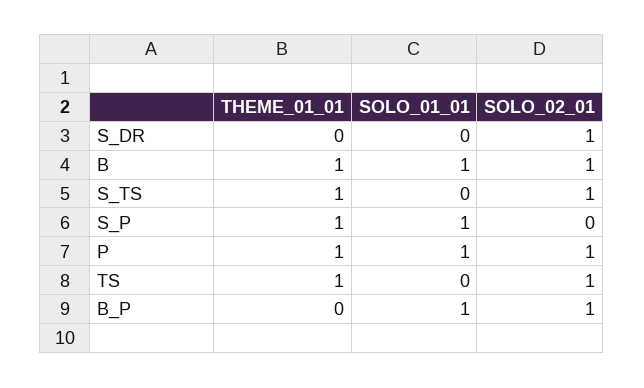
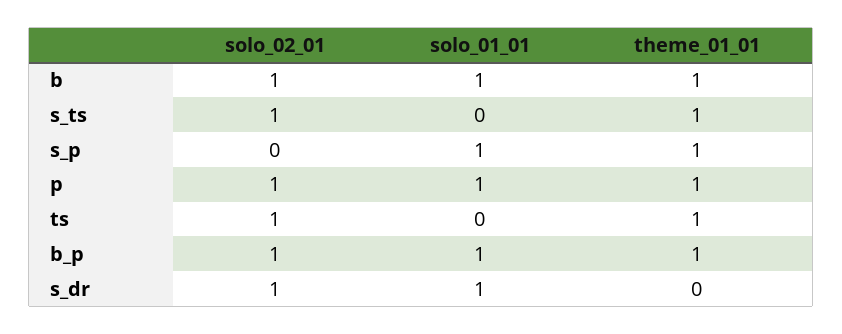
SOLO_01_01, S_DR: 0 -> 1
THEME_01_01, B_P: 0 -> 1

